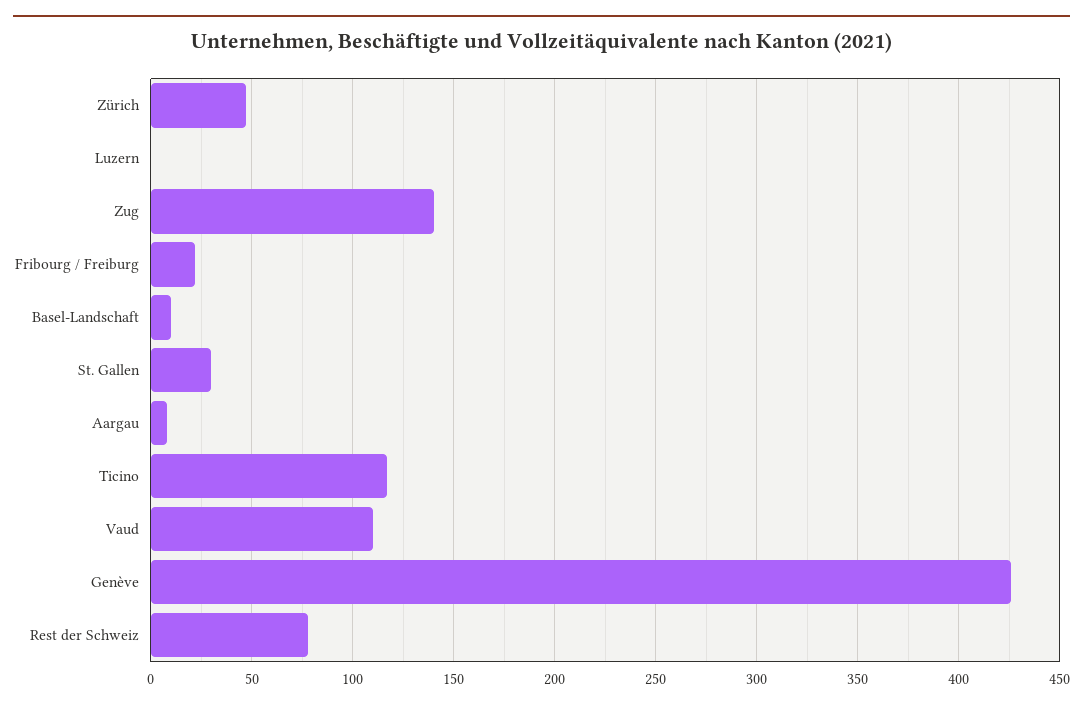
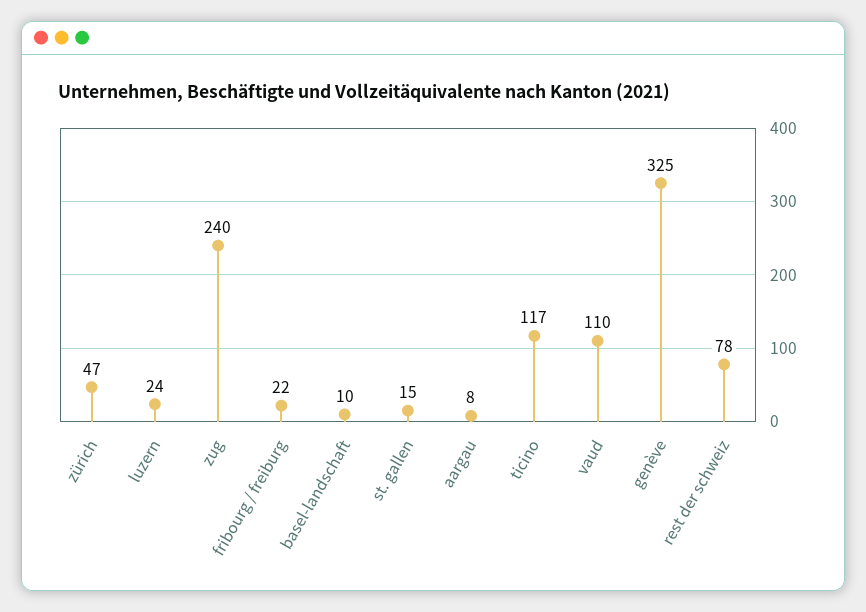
Luzern: 0 -> 24
Zug: 140 -> 240
St. Gallen: 30 -> 15
Genève: 425 -> 325

